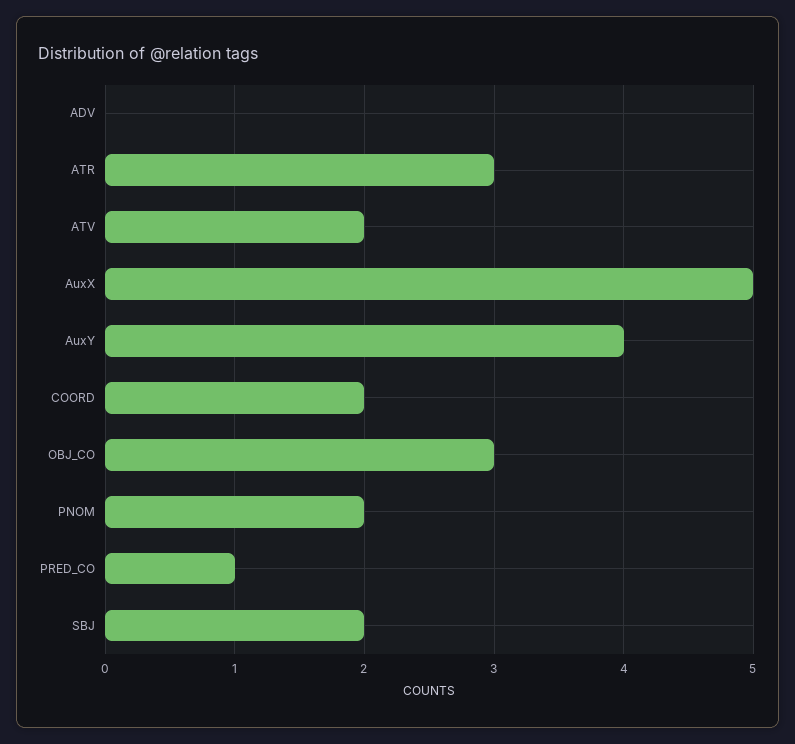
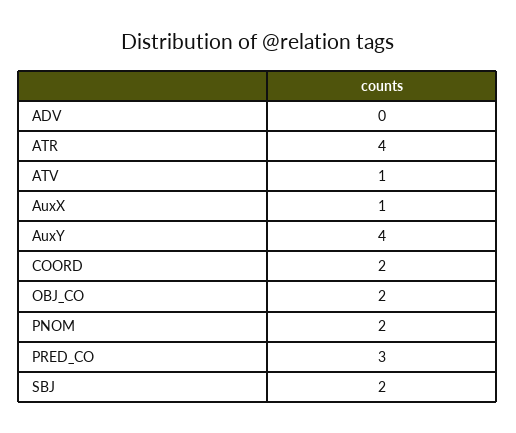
ATR: 3 -> 4
ATV: 2 -> 1
AuxX: 5 -> 1
OBJ_CO: 3 -> 2
PRED_CO: 1 -> 3

